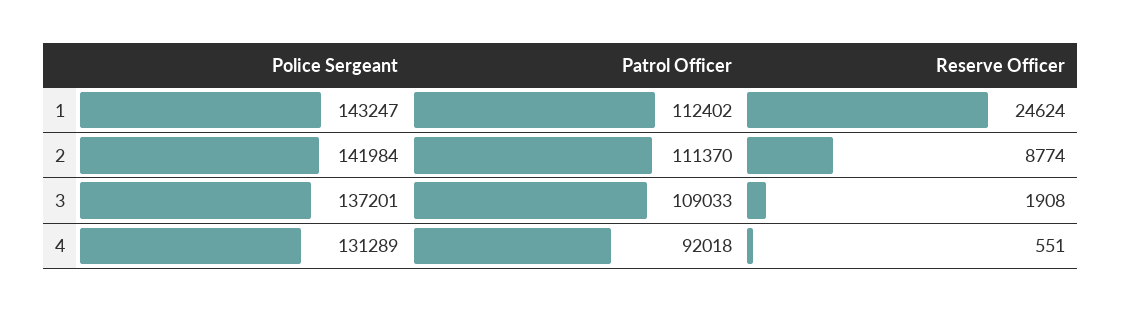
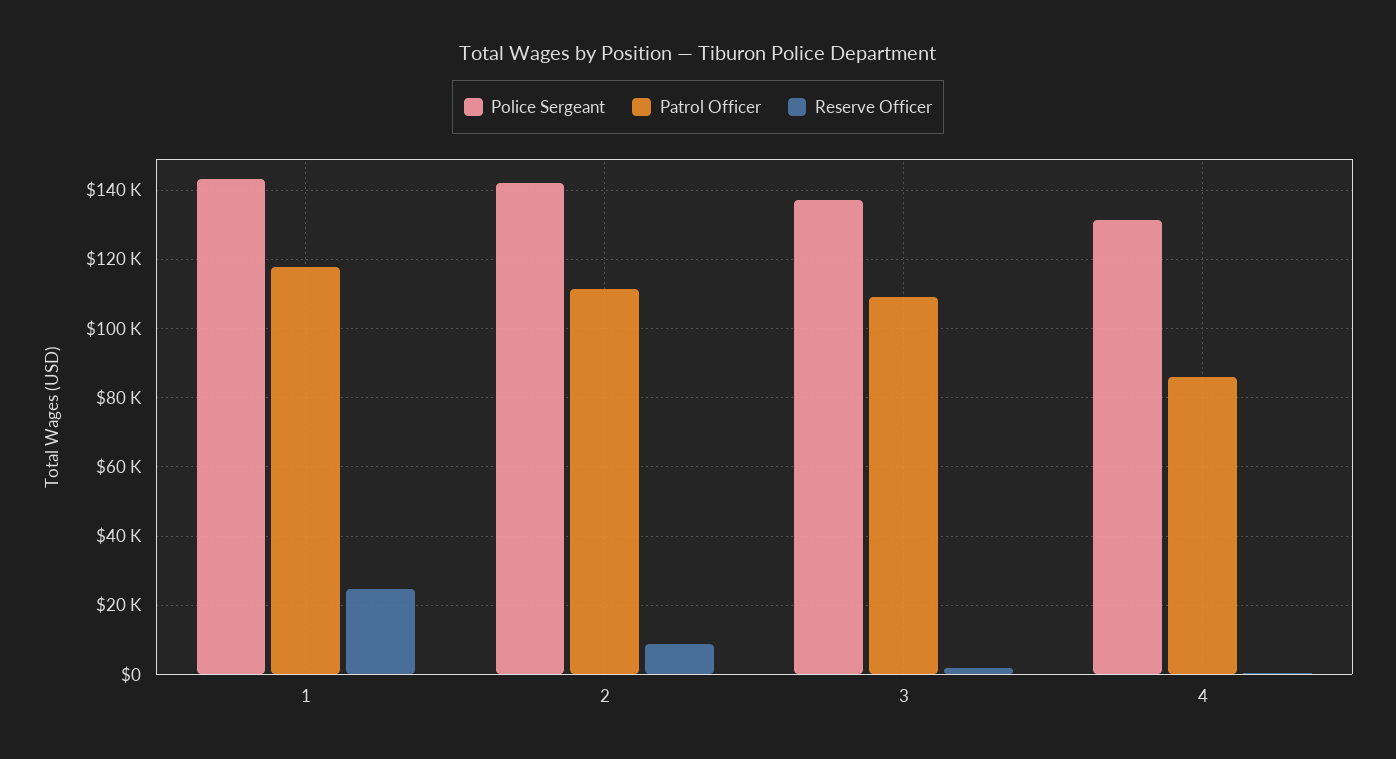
Patrol Officer, 1: 112402 -> 118000
Patrol Officer, 4: 92018 -> 86000

